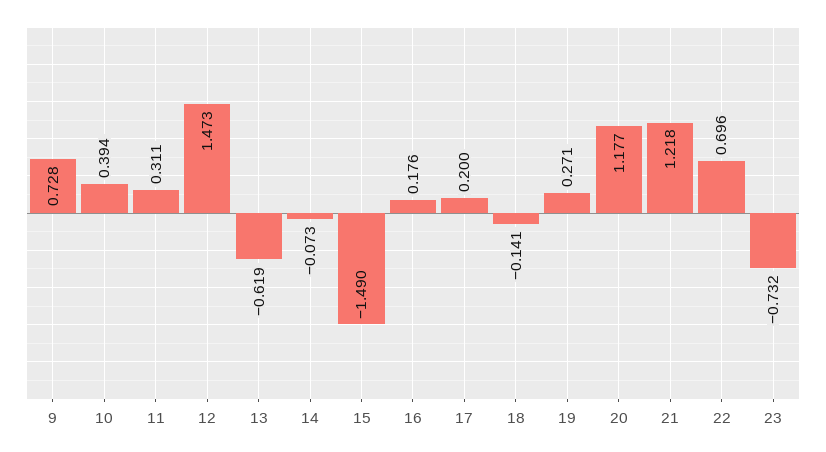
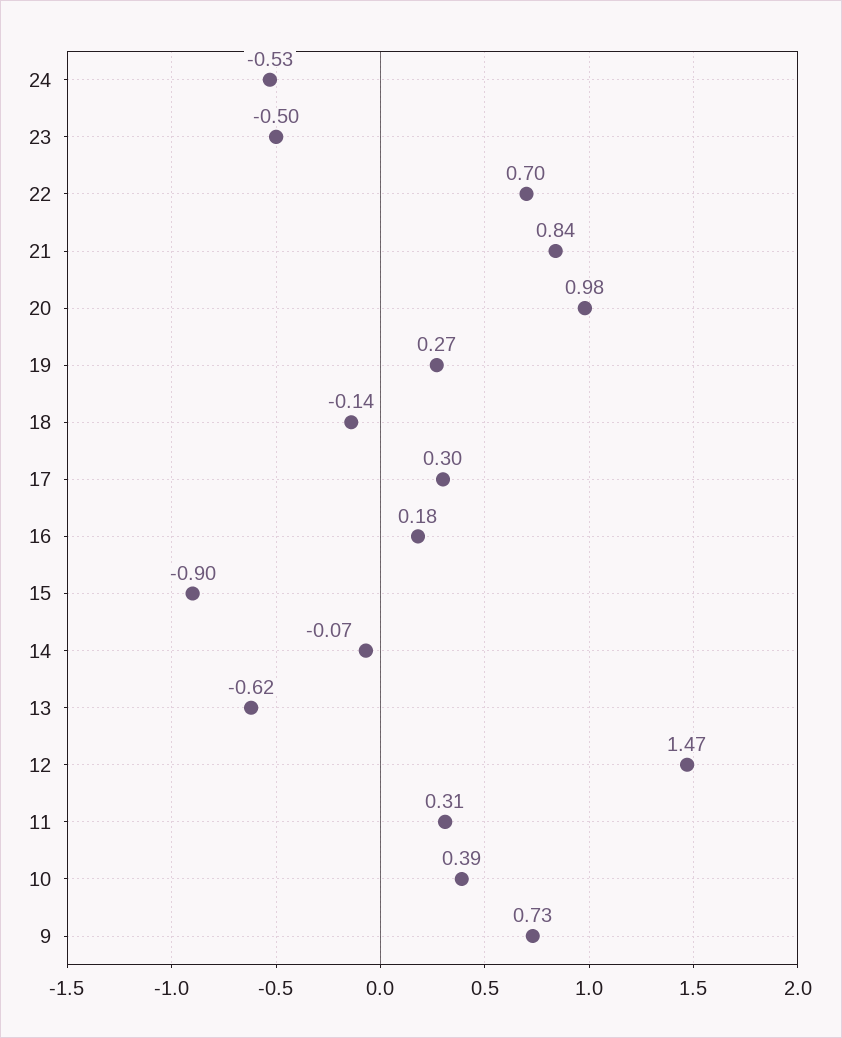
15: -1.49 -> -0.9
17: 0.2 -> 0.3
20: 1.177 -> 0.98
21: 1.218 -> 0.84
23: -0.732 -> -0.5
24: none -> -0.53

